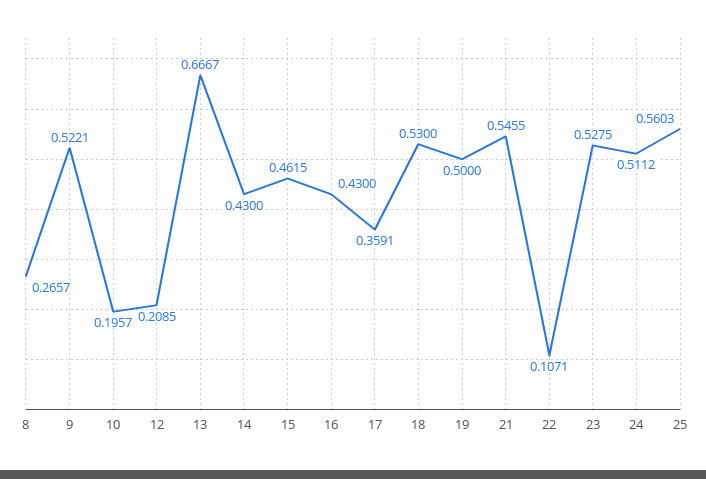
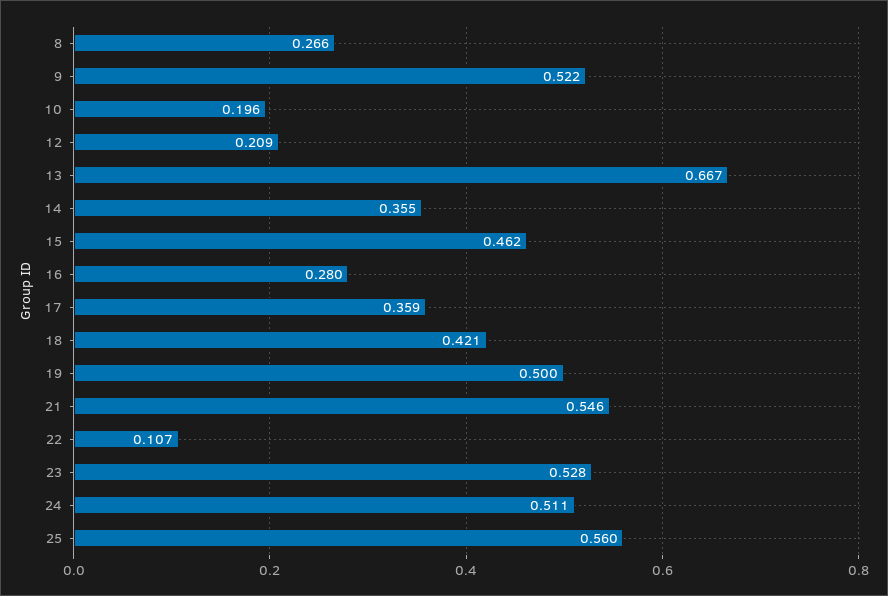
14: 0.43 -> 0.355
16: 0.43 -> 0.28
18: 0.53 -> 0.421

